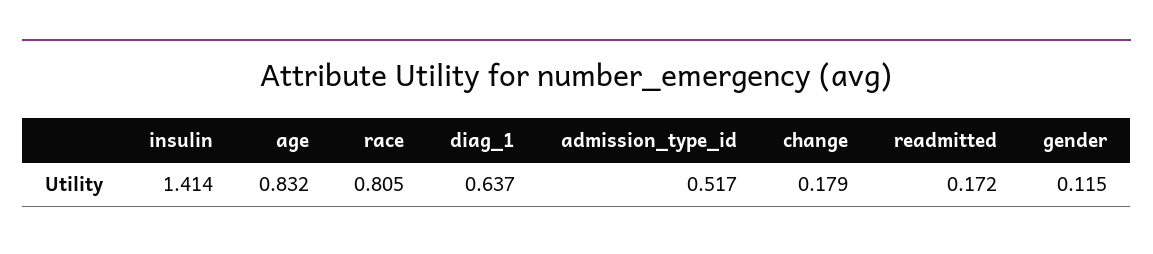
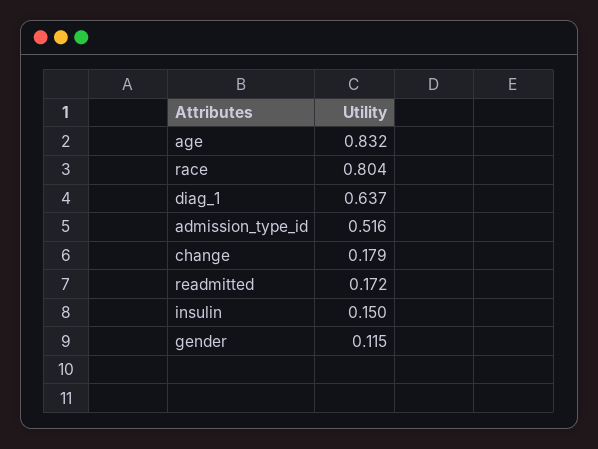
insulin: 1.414 -> 0.15
race: 0.805 -> 0.804
admission_type_id: 0.517 -> 0.516

